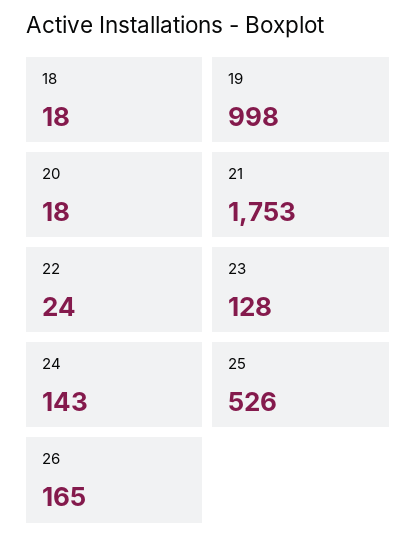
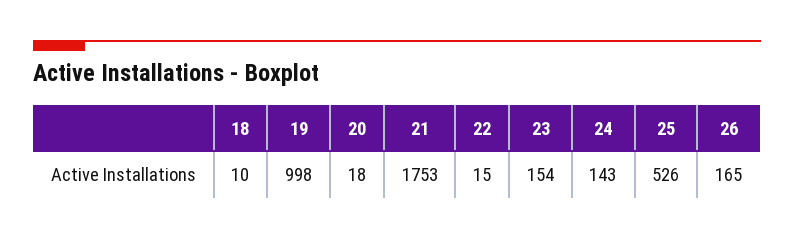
18: 18 -> 10
22: 24 -> 15
23: 128 -> 154

